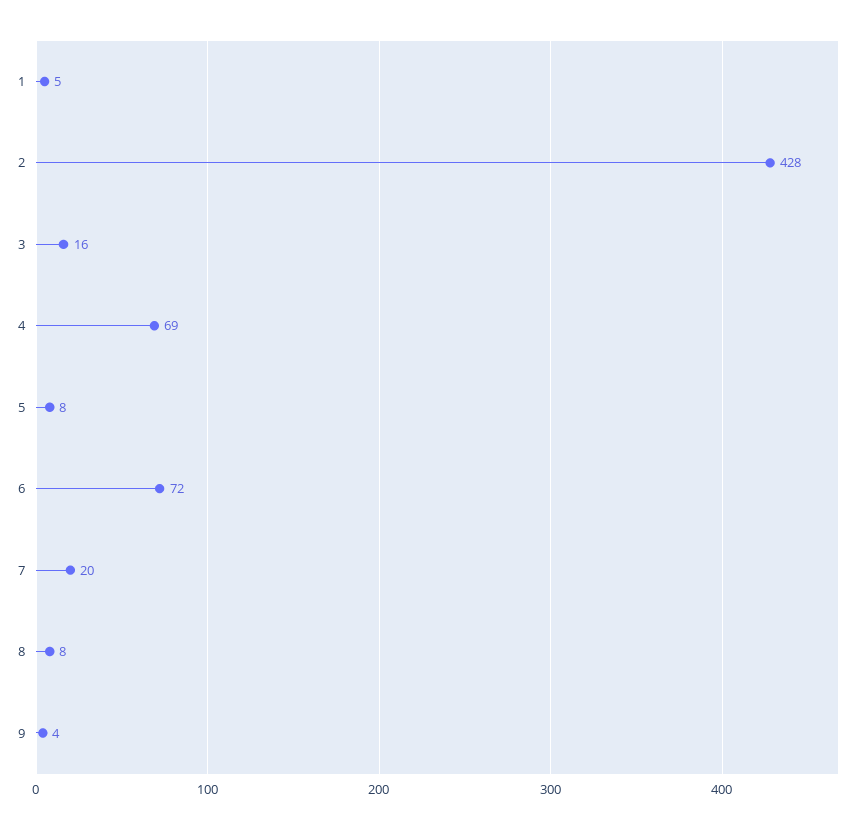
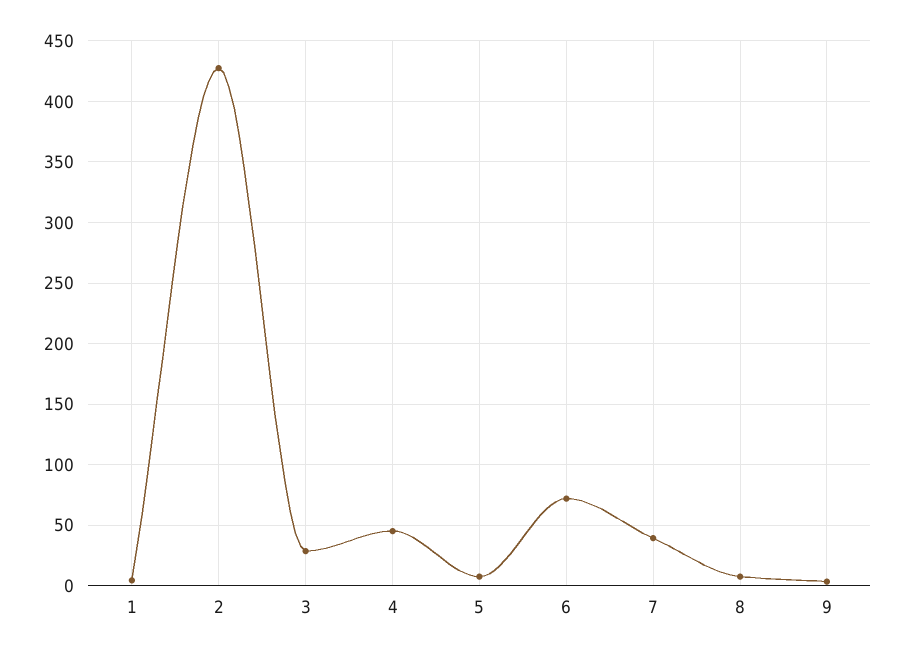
3: 16 -> 30
4: 69 -> 45
7: 20 -> 40

